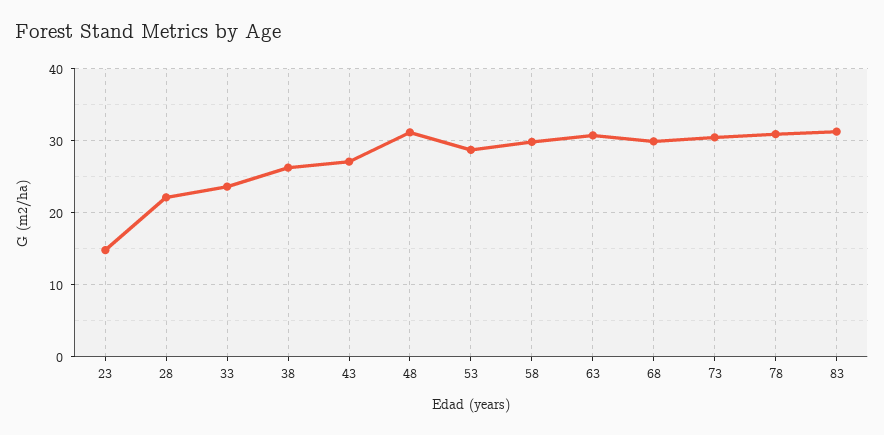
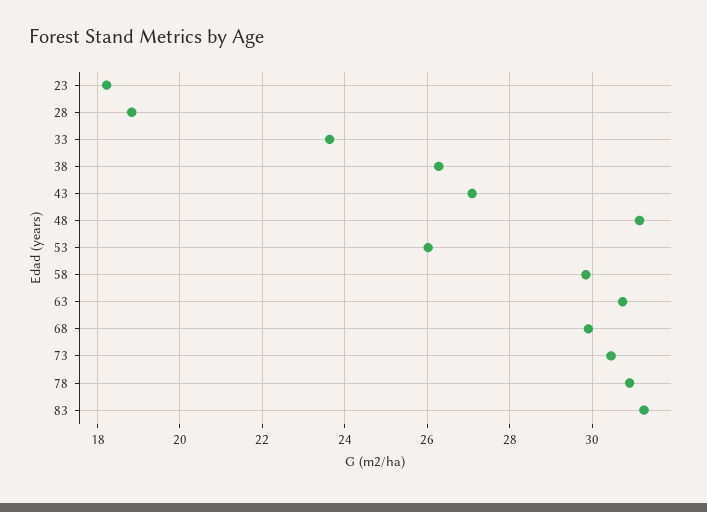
23: 15 -> 18.2
28: 22 -> 18.8
53: 29 -> 26

